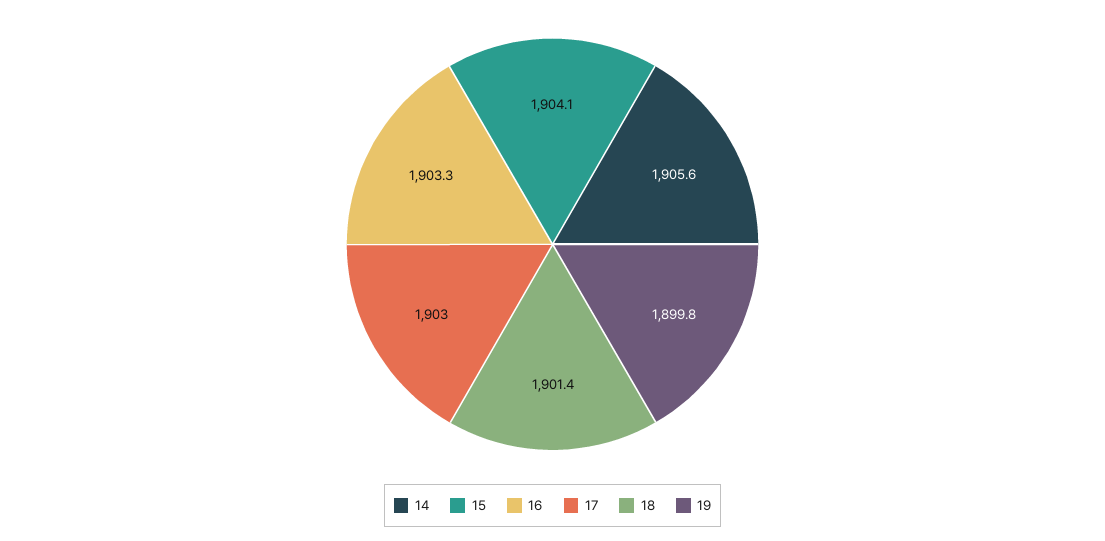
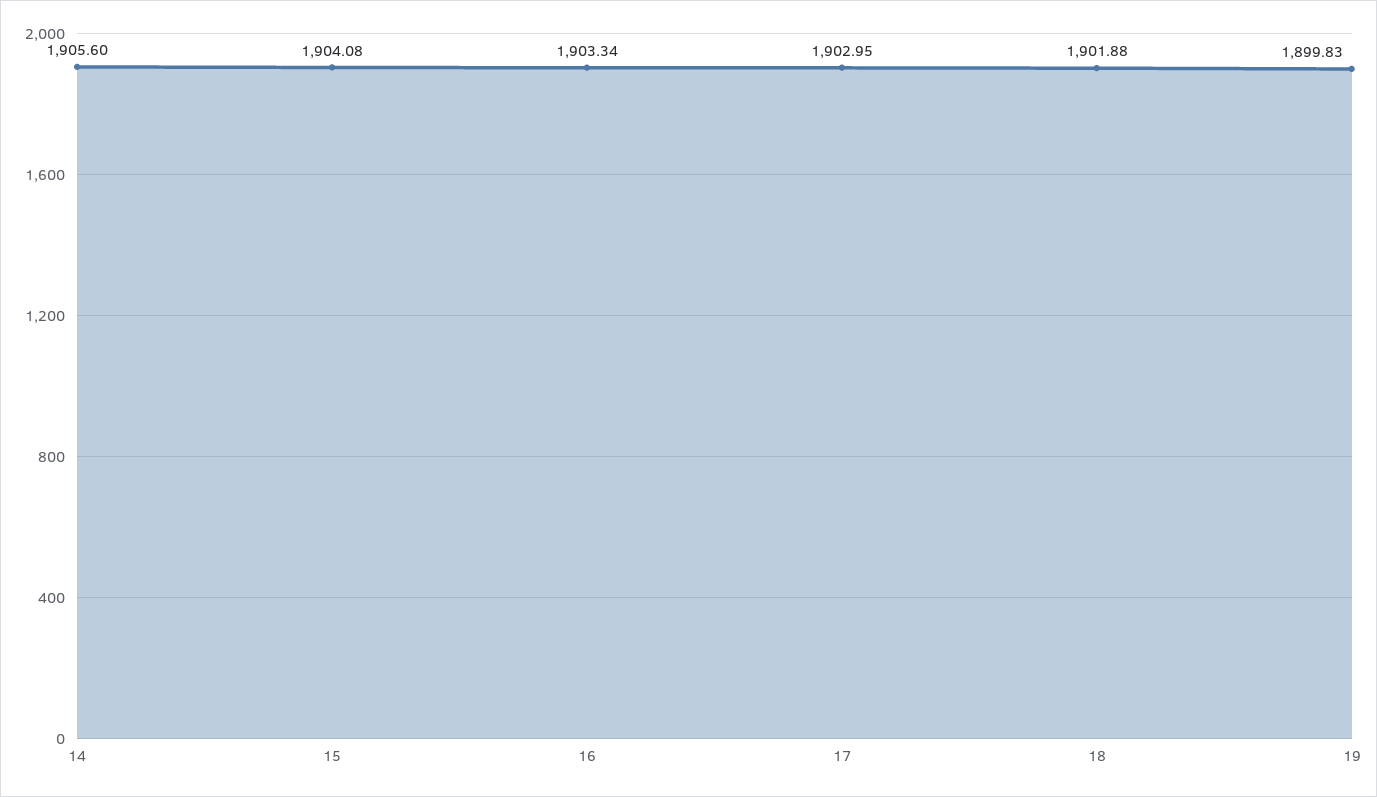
18: 1901.4 -> 1901.88

